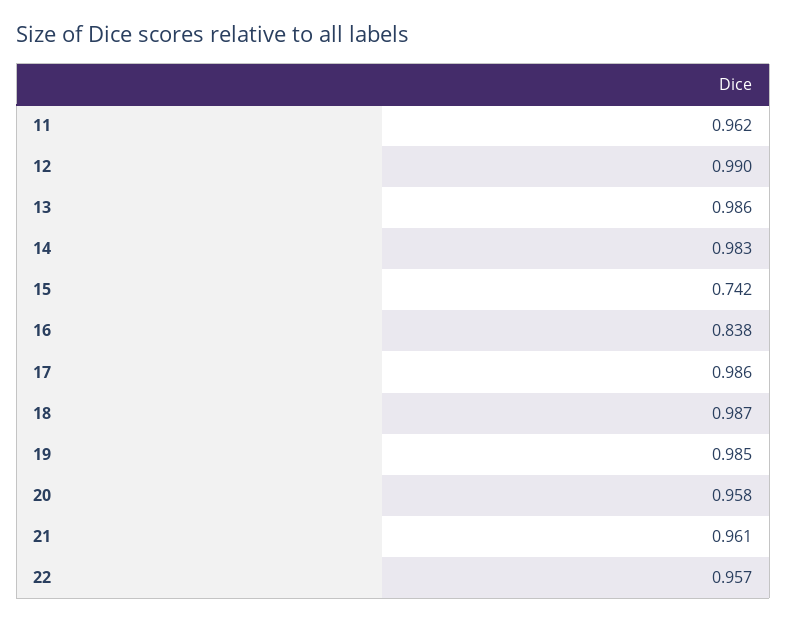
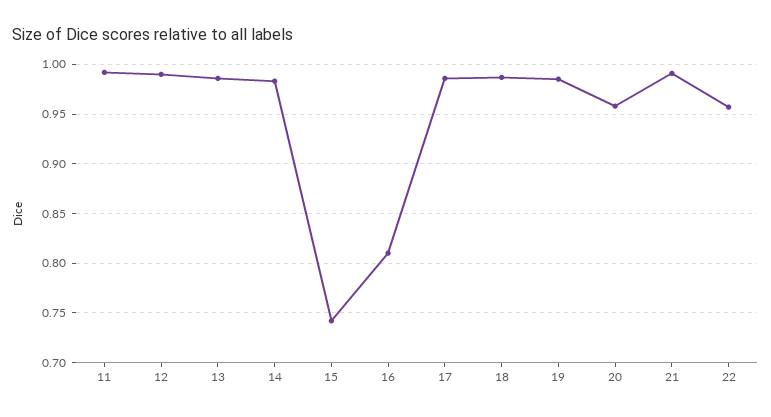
11: 0.962 -> 0.99
16: 0.838 -> 0.81
21: 0.961 -> 0.99

